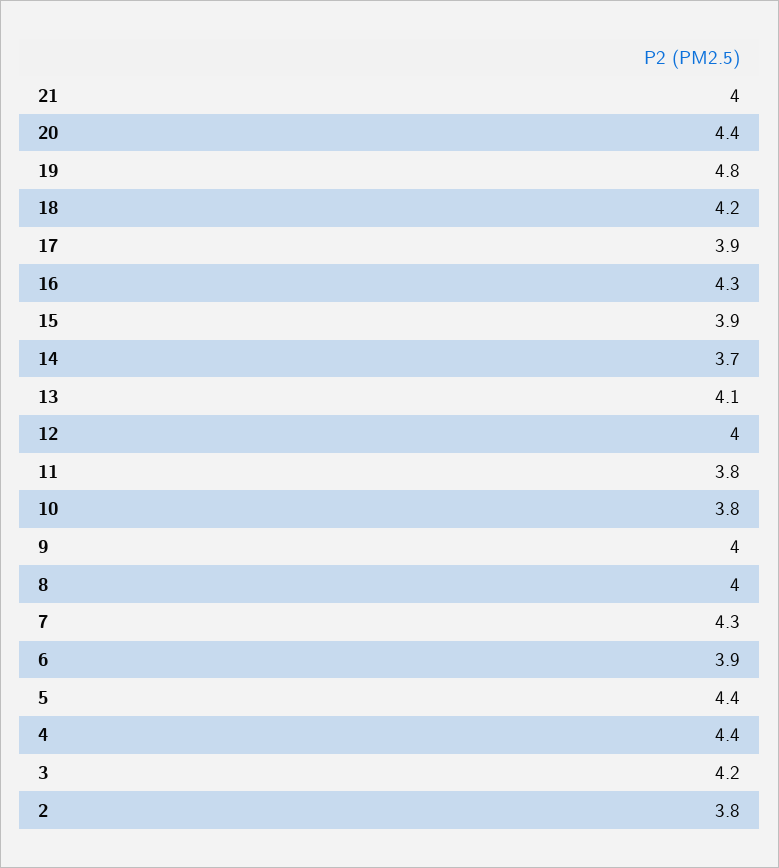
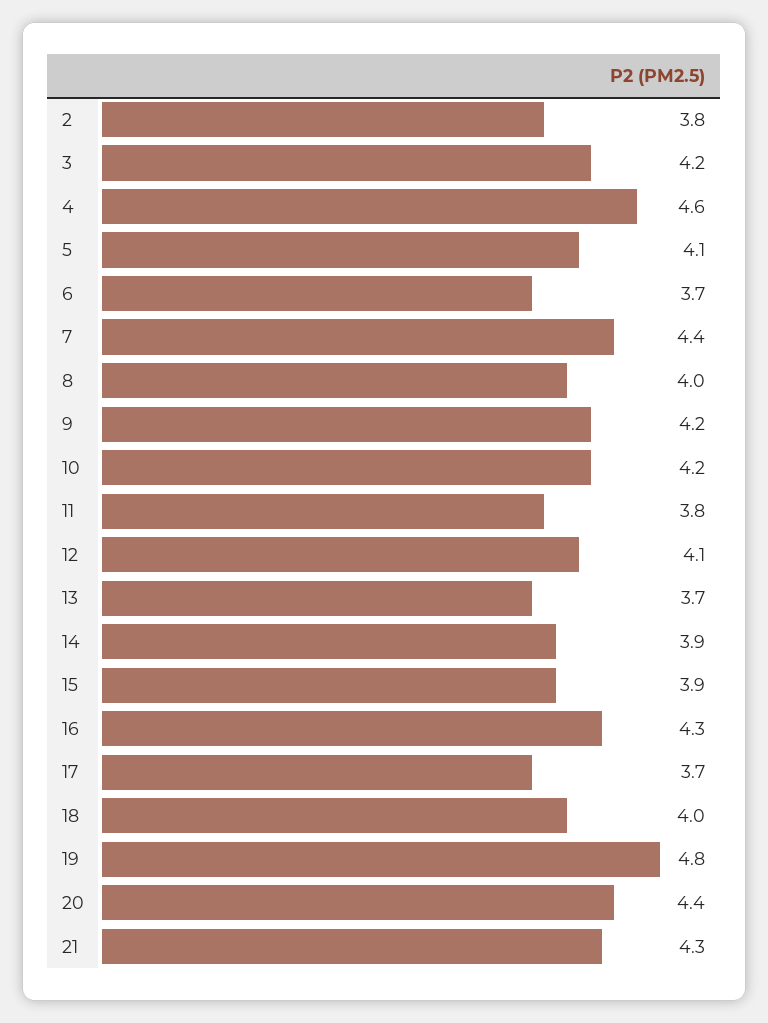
21: 4 -> 4.3
18: 4.2 -> 4
17: 3.9 -> 3.7
14: 3.7 -> 3.9
13: 4.1 -> 3.7
12: 4 -> 4.1
10: 3.8 -> 4.2
9: 4 -> 4.2
7: 4.3 -> 4.4
6: 3.9 -> 3.7
5: 4.4 -> 4.1
4: 4.4 -> 4.6

